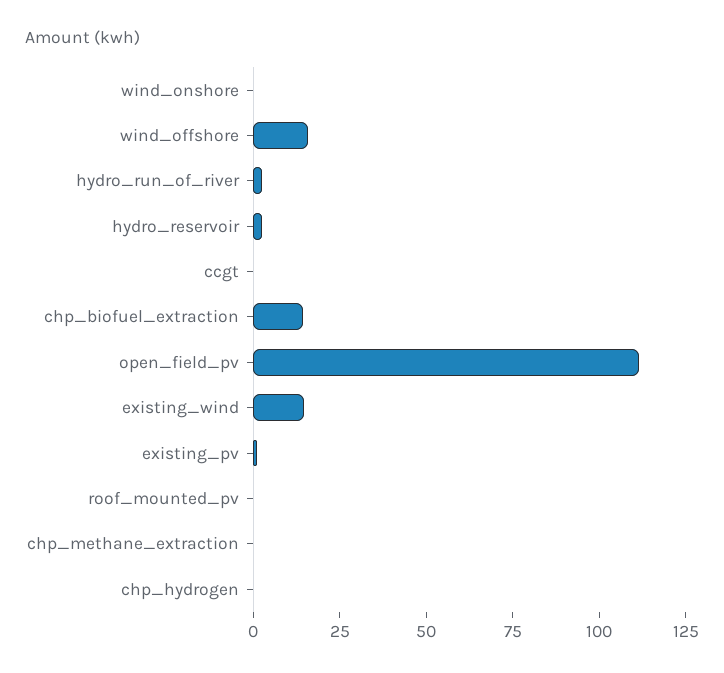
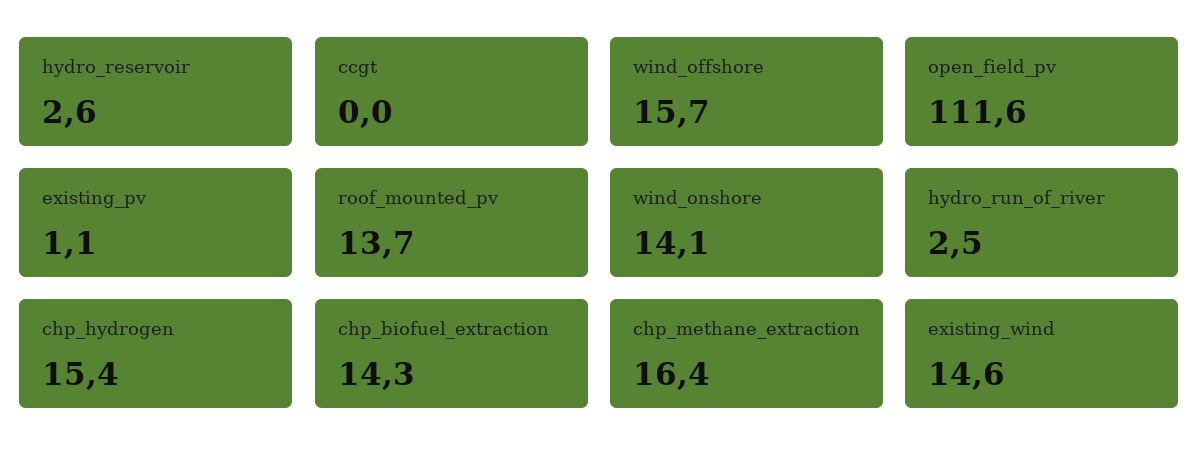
wind_onshore: 0 -> 14.1
roof_mounted_pv: 0 -> 13.7
chp_methane_extraction: 0 -> 16.4
chp_hydrogen: 0 -> 15.4

